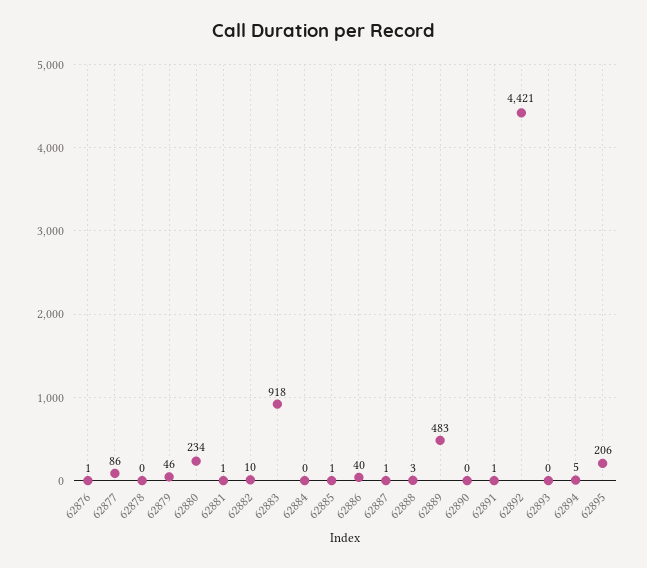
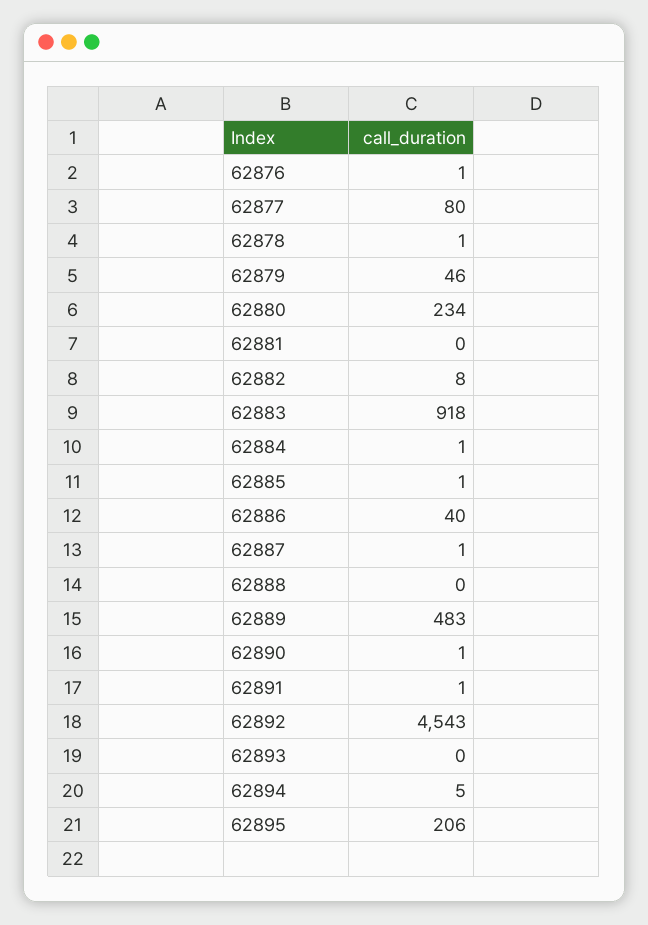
62877: 86 -> 80
62878: 0 -> 1
62881: 1 -> 0
62882: 10 -> 8
62884: 0 -> 1
62888: 3 -> 0
62890: 0 -> 1
62892: 4421 -> 4543

